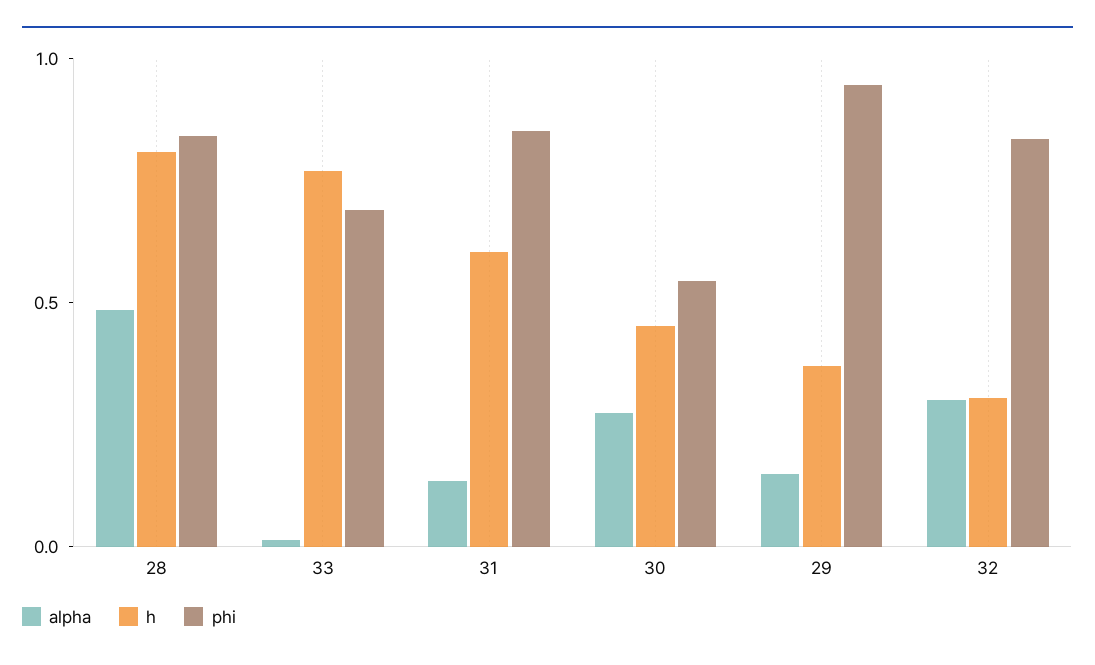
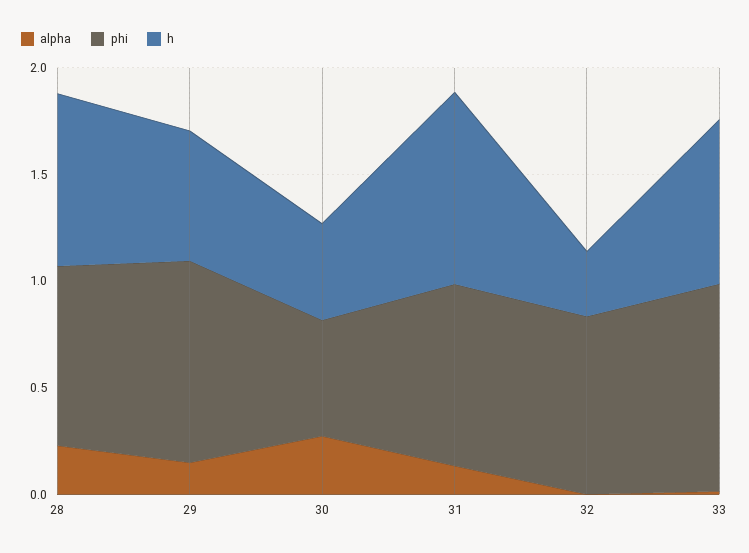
alpha, 28: 0.5 -> 0.2
phi, 33: 0.7 -> 1
h, 31: 0.6 -> 0.9
h, 29: 0.4 -> 0.6
alpha, 32: 0.3 -> 0

